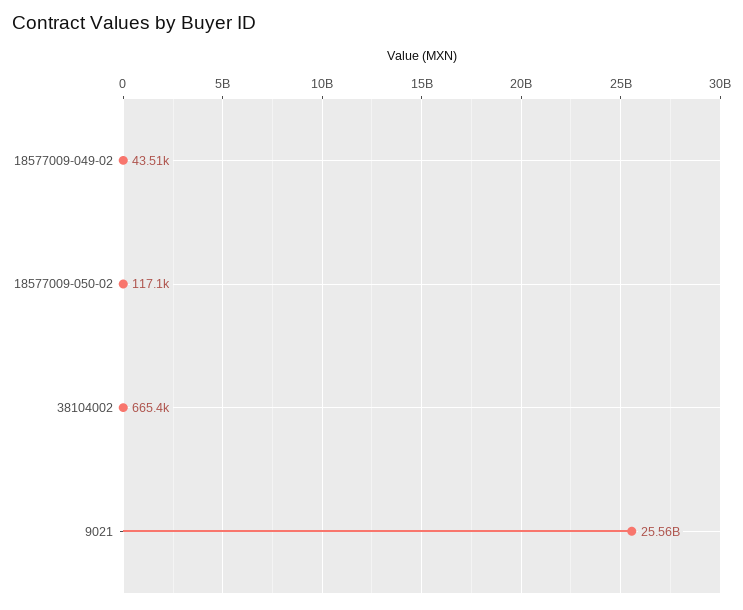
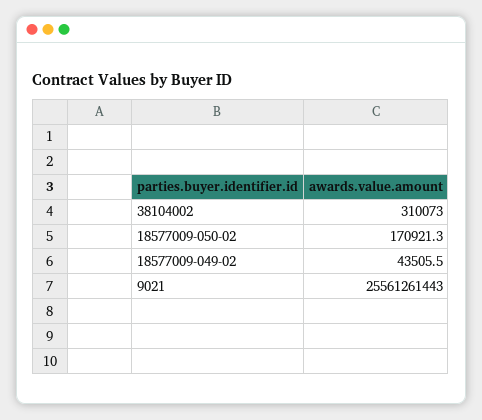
18577009-050-02: 117100 -> 170921.3
38104002: 665400 -> 310073

